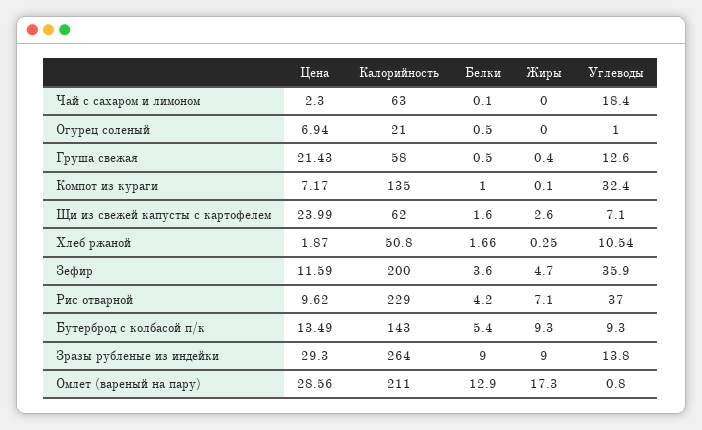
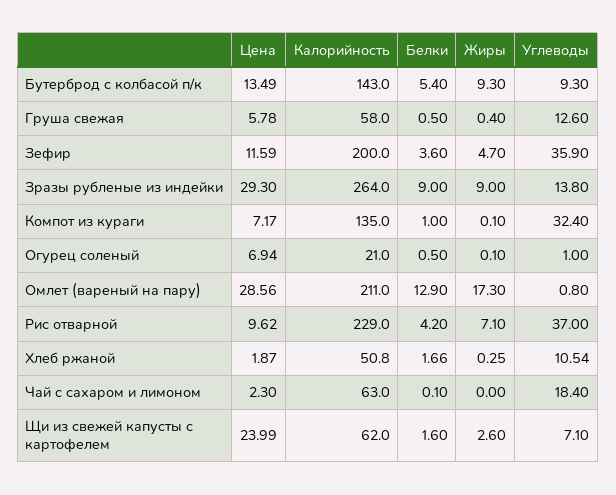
Жиры, Огурец соленый: 0 -> 0.1
Цена, Груша свежая: 21.43 -> 5.78

